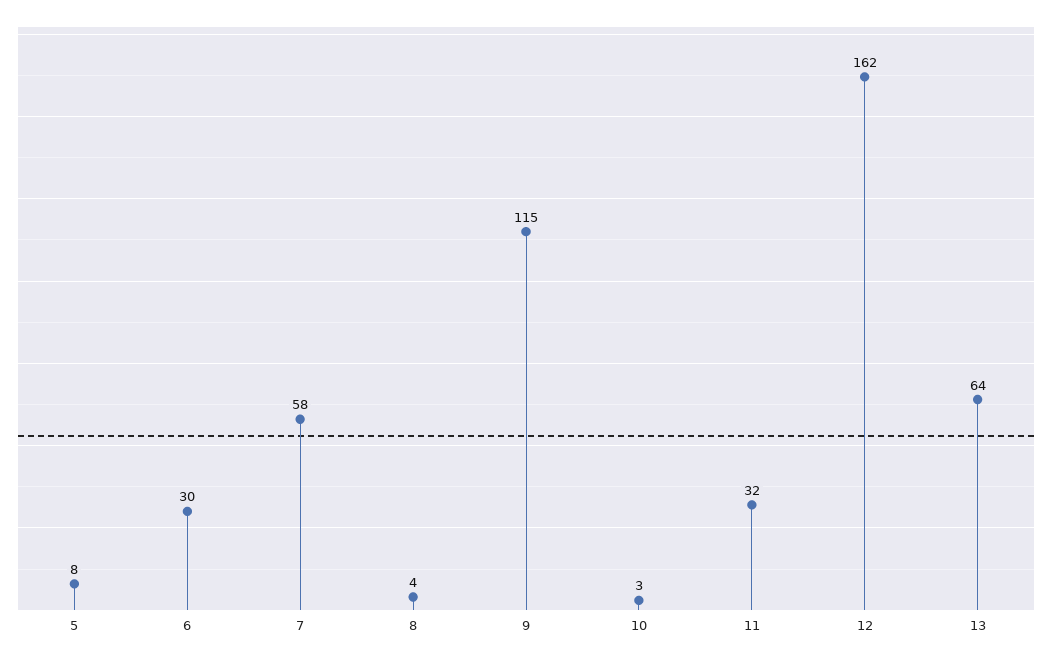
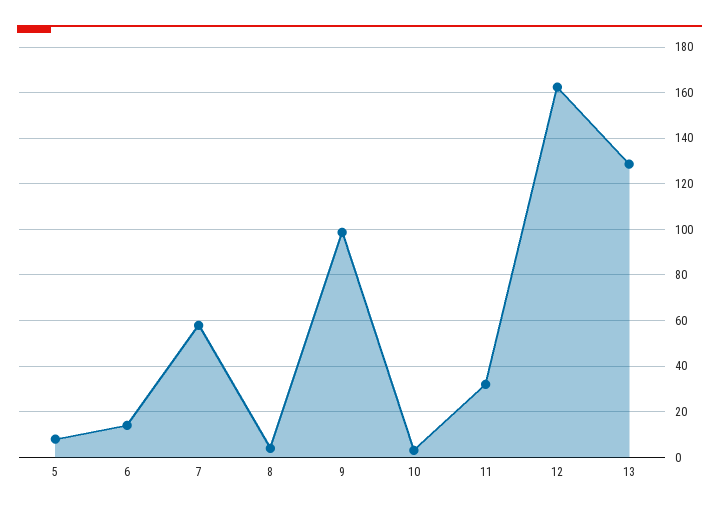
6: 30 -> 15
9: 115 -> 100
13: 64 -> 130

